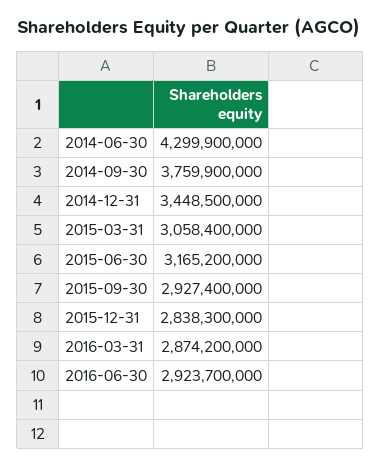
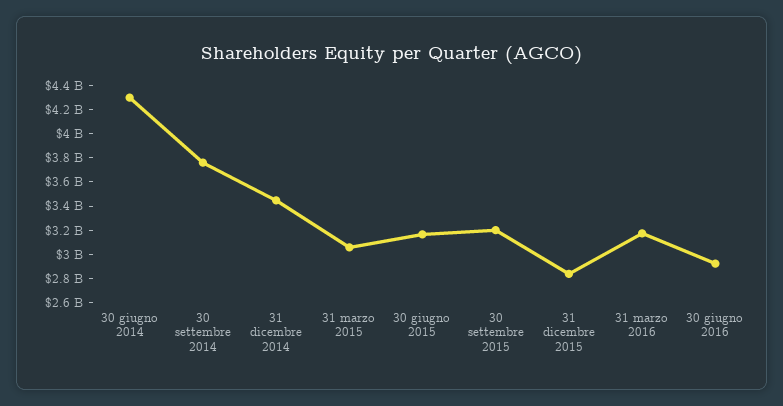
2015-09-30: 2927400000 -> 3200000000
2016-03-31: 2874200000 -> 3200000000

